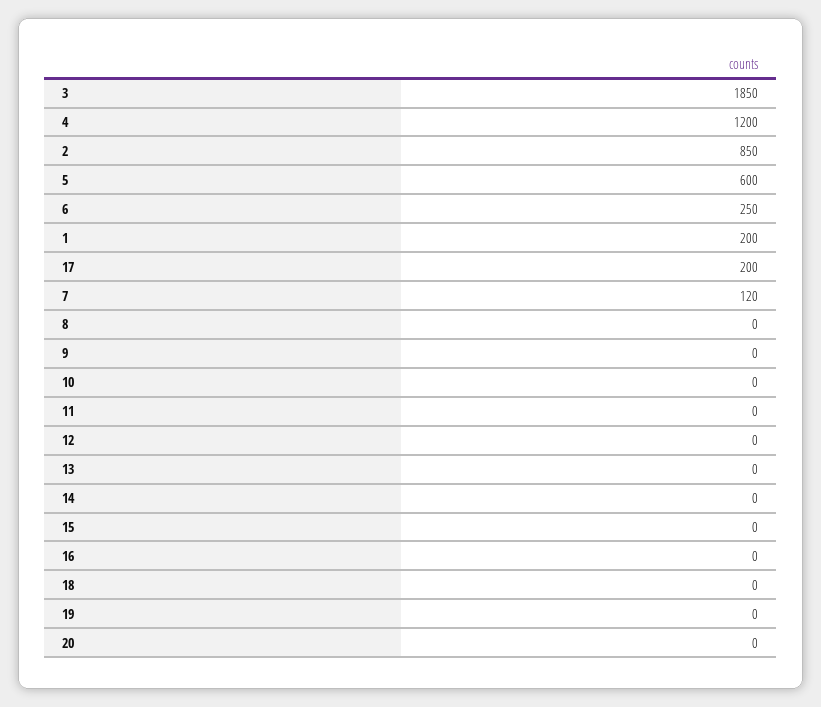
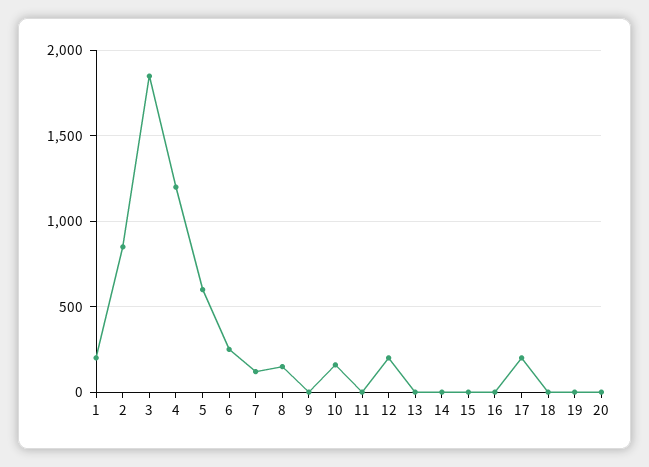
8: 0 -> 150
10: 0 -> 150
12: 0 -> 200

